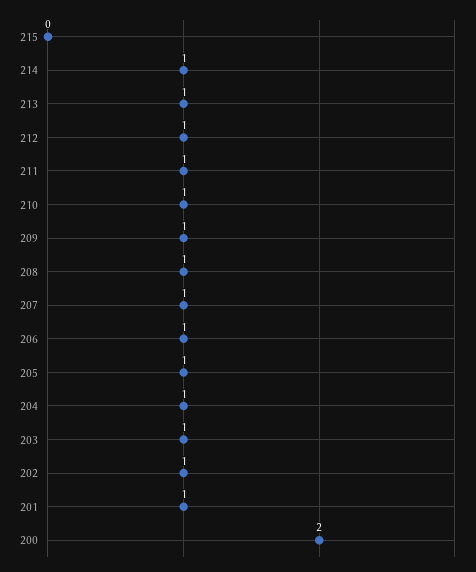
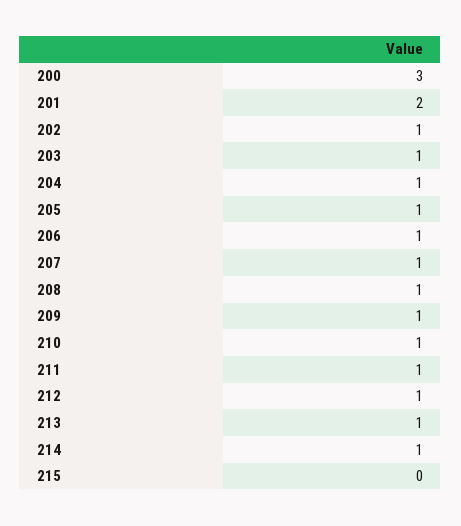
201: 1 -> 2
200: 2 -> 3

